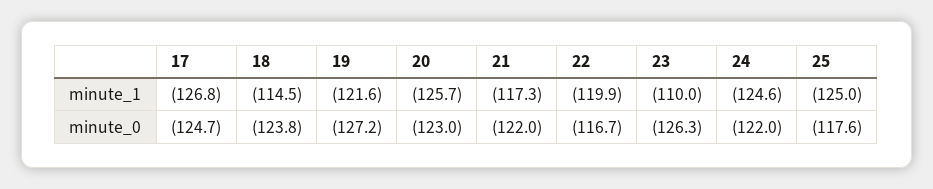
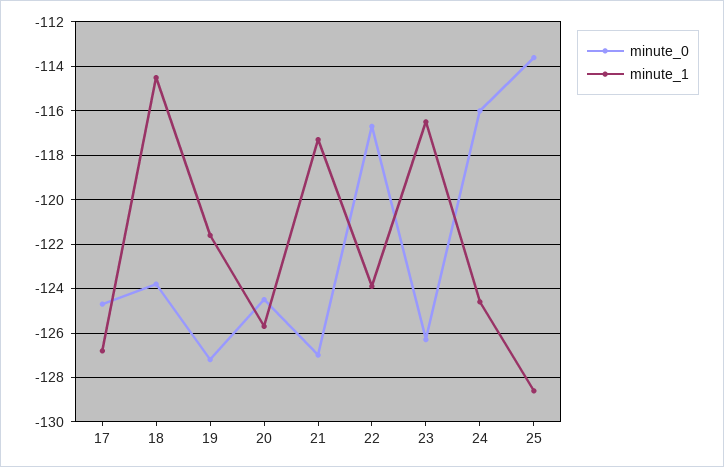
minute_1, 22: -119.9 -> -124
minute_1, 23: -110 -> -116.5
minute_1, 25: -125 -> -128.5
minute_0, 20: -123 -> -124.5
minute_0, 21: -122 -> -127
minute_0, 24: -122 -> -116
minute_0, 25: -117.6 -> -113.5

